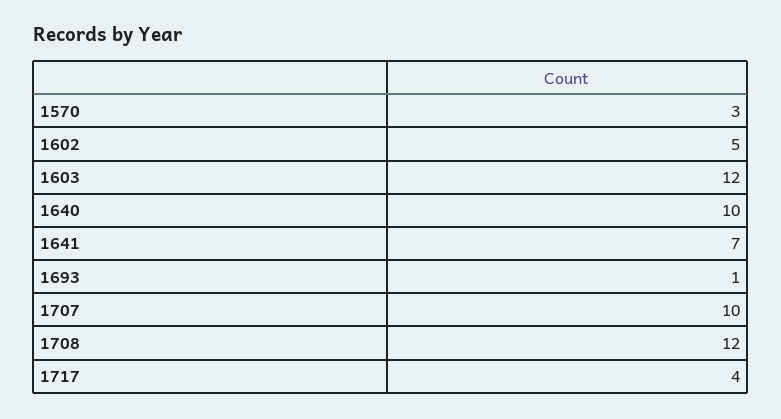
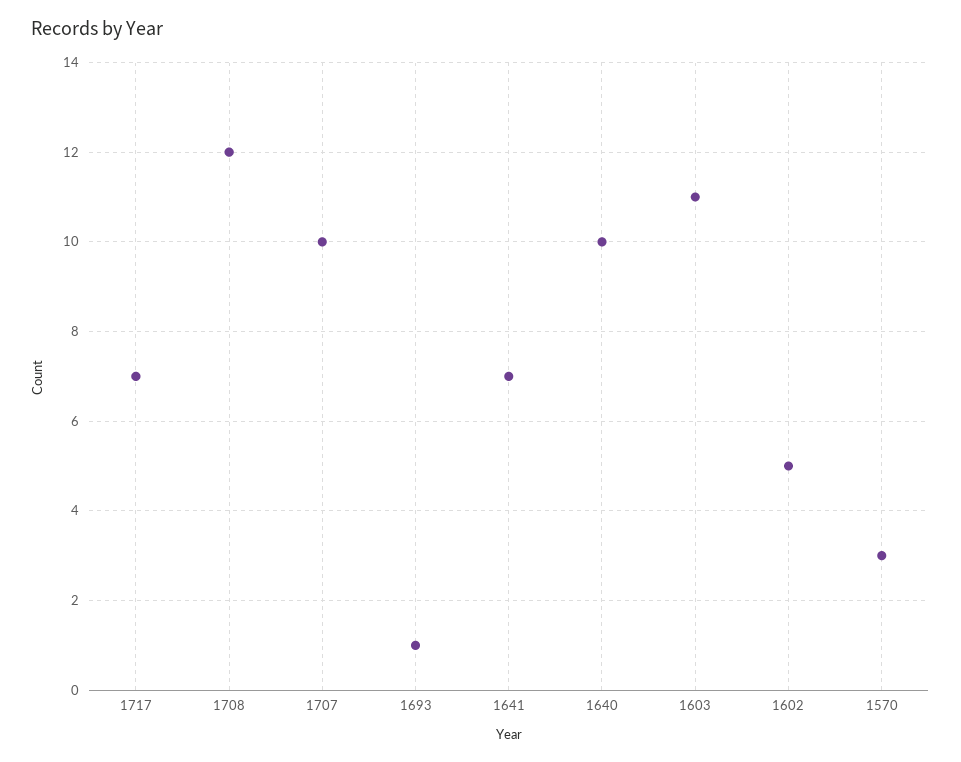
1603: 12 -> 11
1717: 4 -> 7

